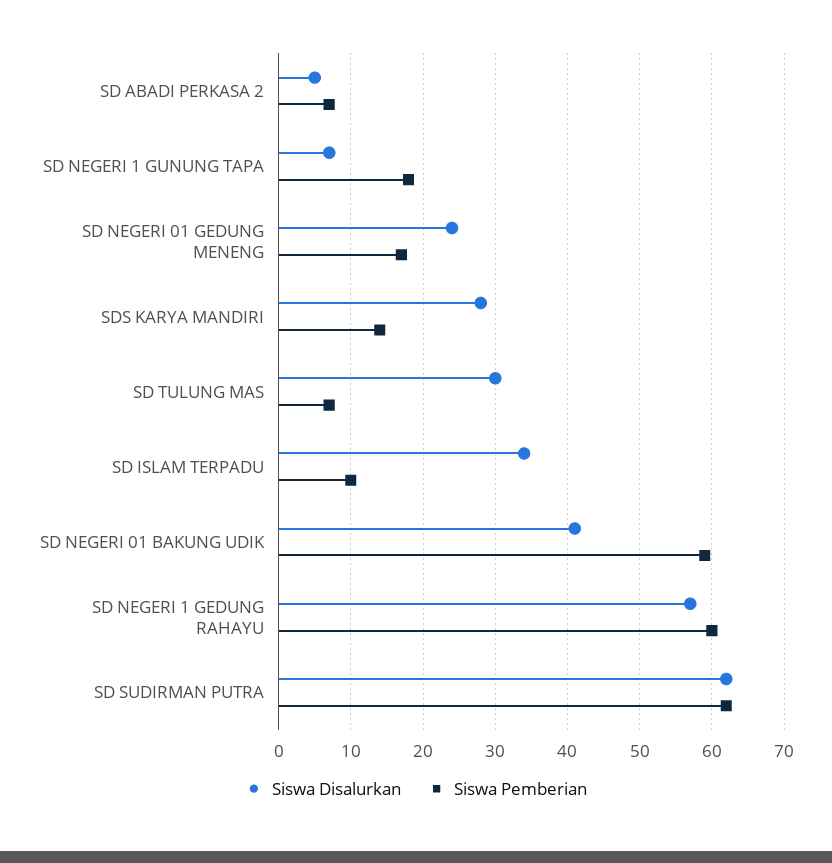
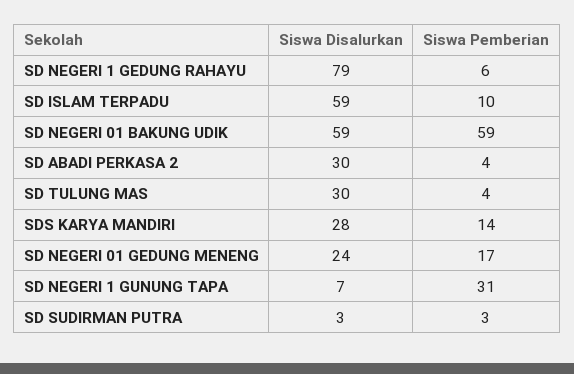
Siswa Disalurkan, SD ABADI PERKASA 2: 5 -> 30
Siswa Pemberian, SD ABADI PERKASA 2: 7 -> 4
Siswa Pemberian, SD NEGERI 1 GUNUNG TAPA: 18 -> 31
Siswa Pemberian, SD TULUNG MAS: 7 -> 4
Siswa Disalurkan, SD ISLAM TERPADU: 34 -> 59
Siswa Disalurkan, SD NEGERI 01 BAKUNG UDIK: 41 -> 59
Siswa Disalurkan, SD NEGERI 1 GEDUNG RAHAYU: 57 -> 79
Siswa Pemberian, SD NEGERI 1 GEDUNG RAHAYU: 60 -> 6
Siswa Disalurkan, SD SUDIRMAN PUTRA: 62 -> 3
Siswa Pemberian, SD SUDIRMAN PUTRA: 62 -> 3

